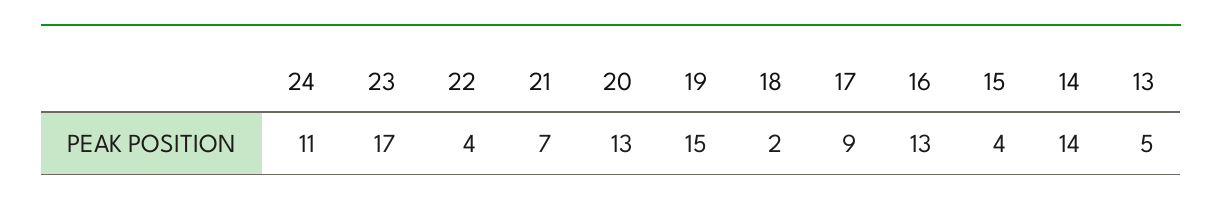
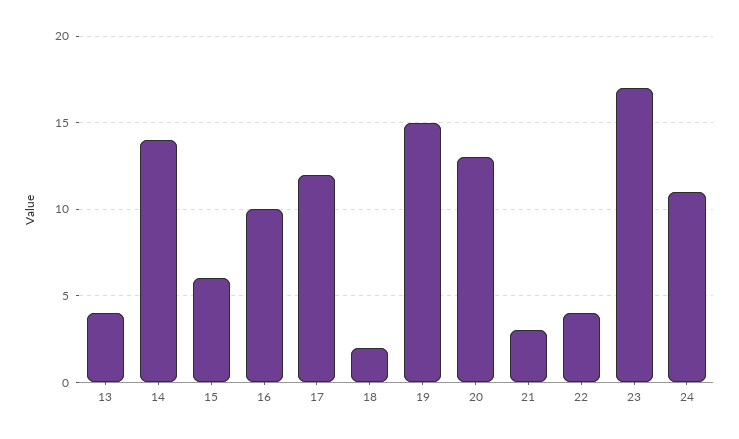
21: 7 -> 3
17: 9 -> 12
16: 13 -> 10
15: 4 -> 6
13: 5 -> 4

